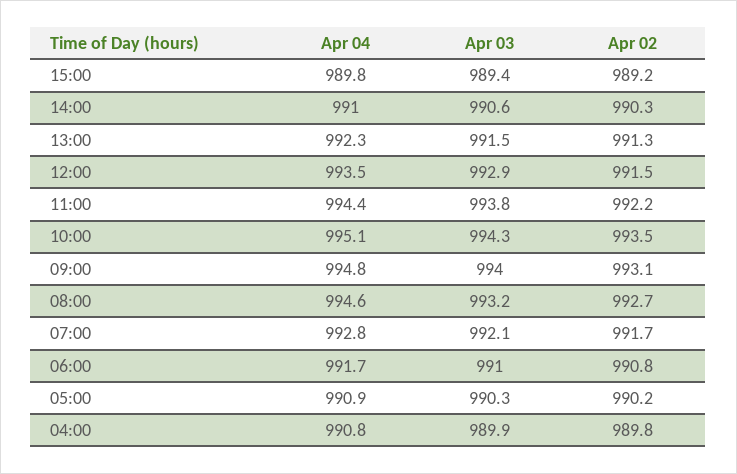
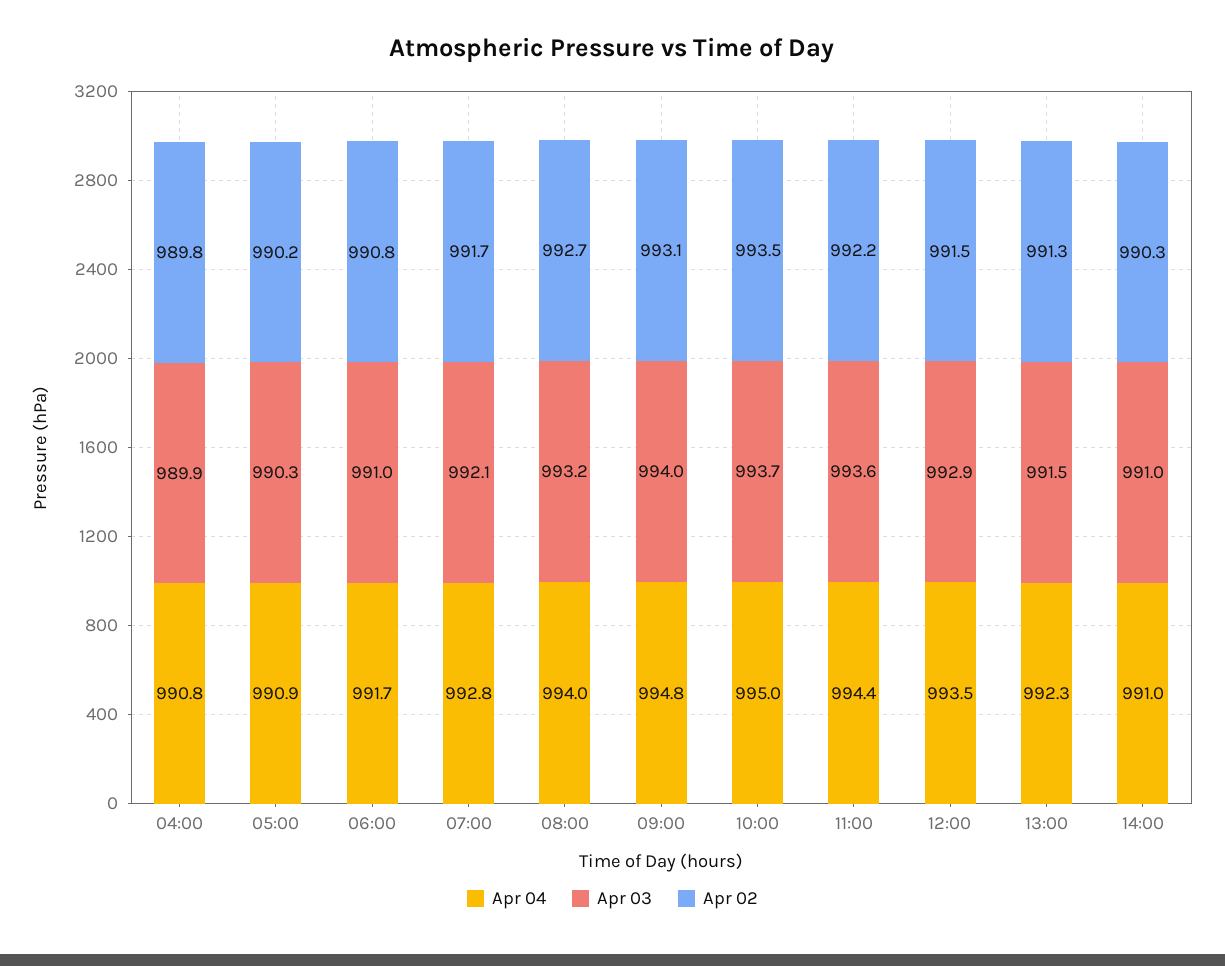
Apr 04, 15:00: 989.8 -> none
Apr 03, 15:00: 989.4 -> none
Apr 02, 15:00: 989.2 -> none
Apr 03, 14:00: 990.6 -> 991
Apr 03, 11:00: 993.8 -> 993.6
Apr 04, 10:00: 995.1 -> 995
Apr 03, 10:00: 994.3 -> 993.7
Apr 04, 08:00: 994.6 -> 994

